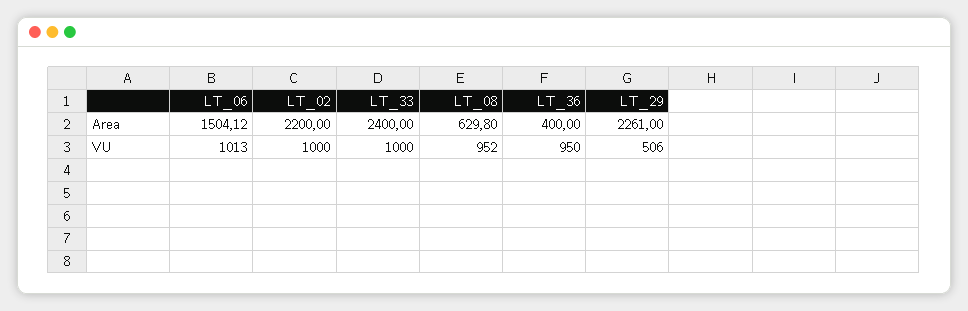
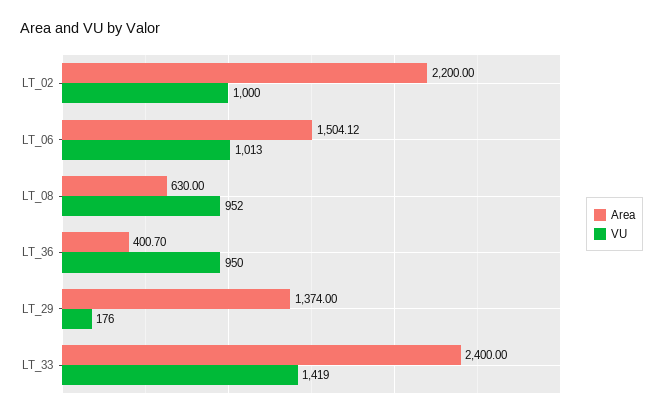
Area, LT_08: 629.8 -> 630
Area, LT_36: 400 -> 400.7
Area, LT_29: 2261 -> 1374
VU, LT_33: 1000 -> 1419
VU, LT_29: 506 -> 176

